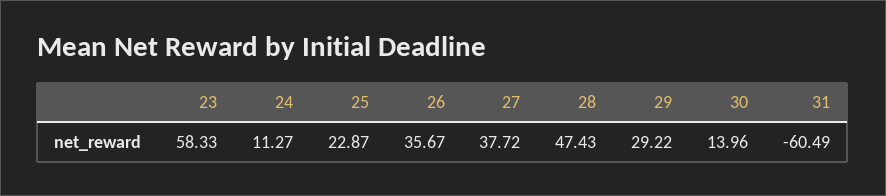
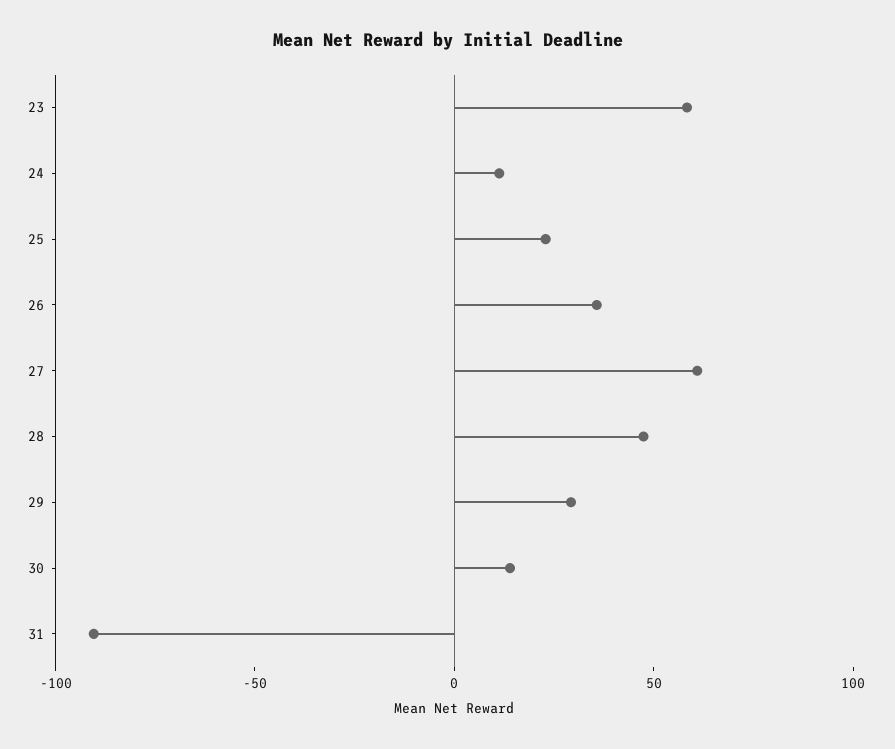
27: 37.72 -> 60
31: -60.49 -> -90

